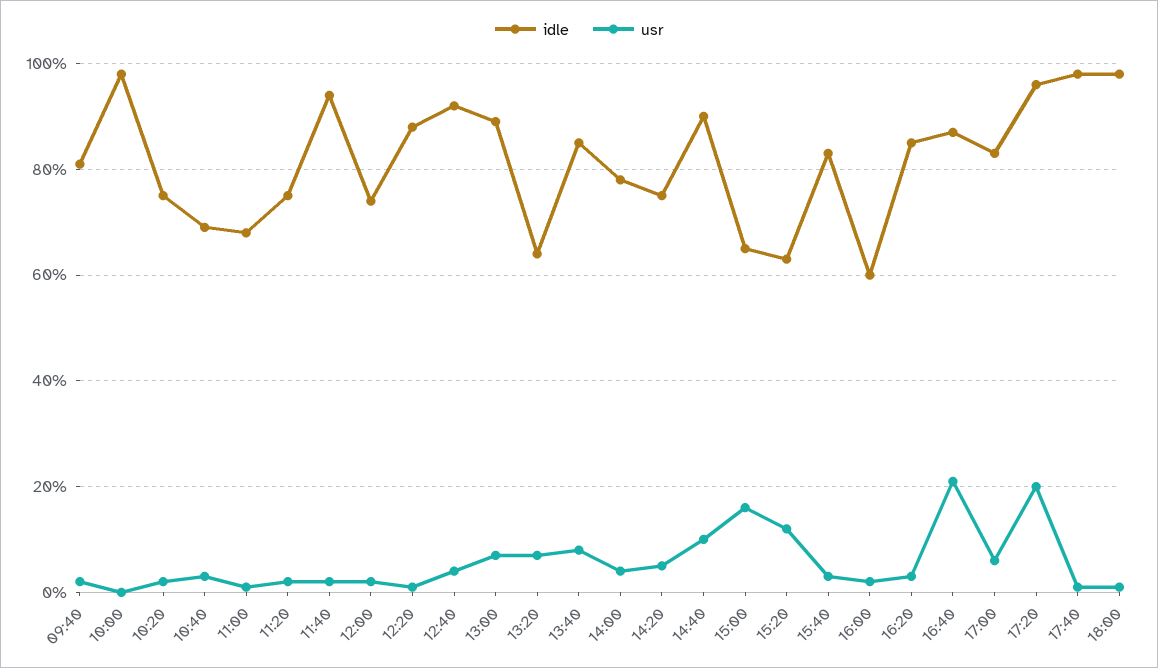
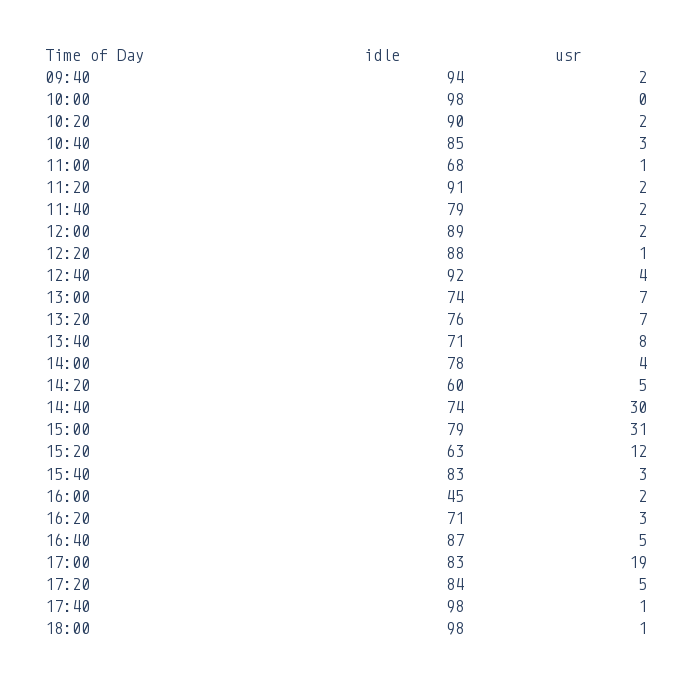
idle, 09:40: 80 -> 94
idle, 10:20: 75 -> 90
idle, 10:40: 70 -> 85
idle, 11:20: 75 -> 91
idle, 11:40: 95 -> 79
idle, 12:00: 75 -> 89
idle, 13:00: 90 -> 74
idle, 13:20: 65 -> 76
idle, 13:40: 85 -> 71
idle, 14:20: 75 -> 60
idle, 14:40: 90 -> 74
usr, 14:40: 10 -> 30
idle, 15:00: 65 -> 79
usr, 15:00: 15 -> 31
idle, 16:00: 60 -> 45
idle, 16:20: 85 -> 71
usr, 16:40: 20 -> 5
usr, 17:00: 5 -> 19
idle, 17:20: 95 -> 84
usr, 17:20: 20 -> 5

